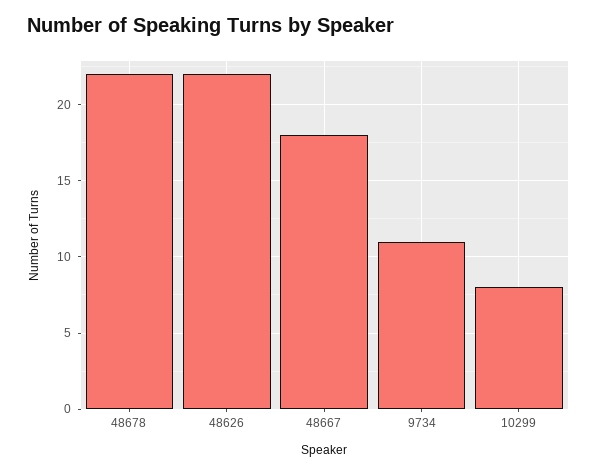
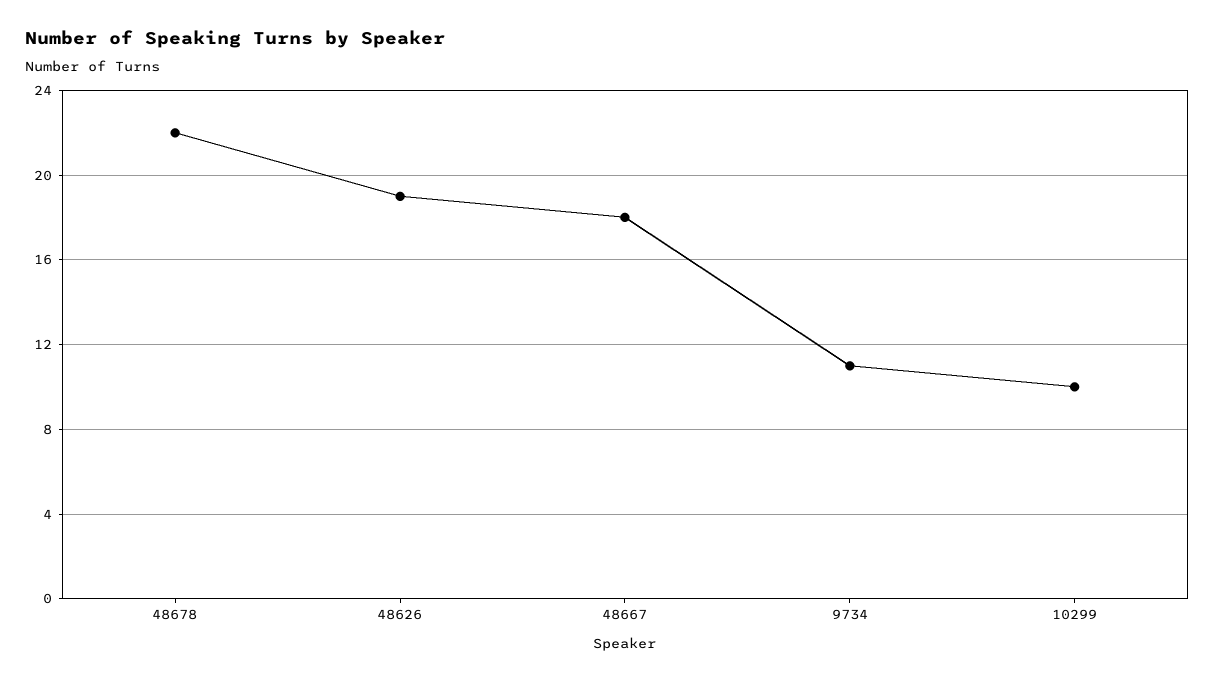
48626: 22 -> 19
10299: 8 -> 10

